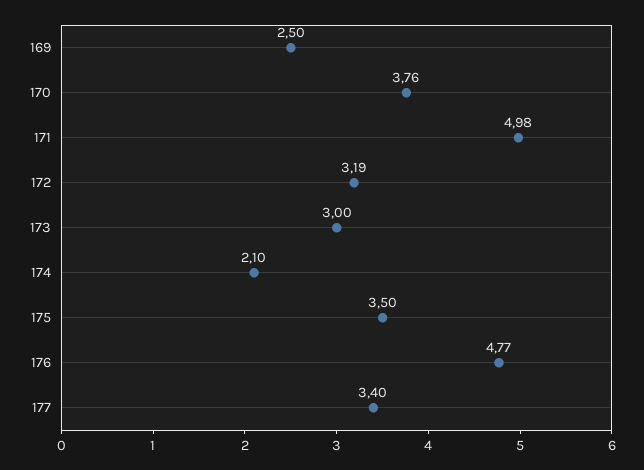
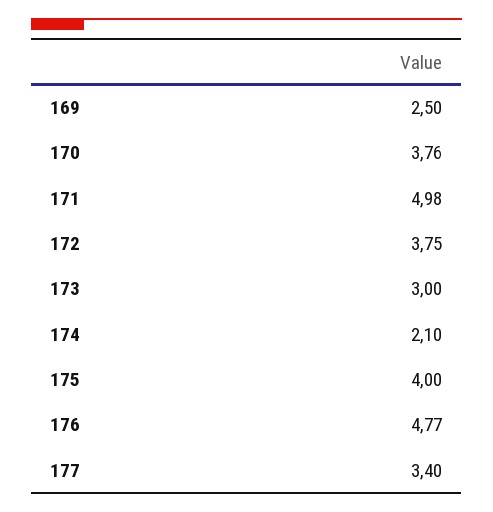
172: 3.19 -> 3.75
175: 3.5 -> 4

